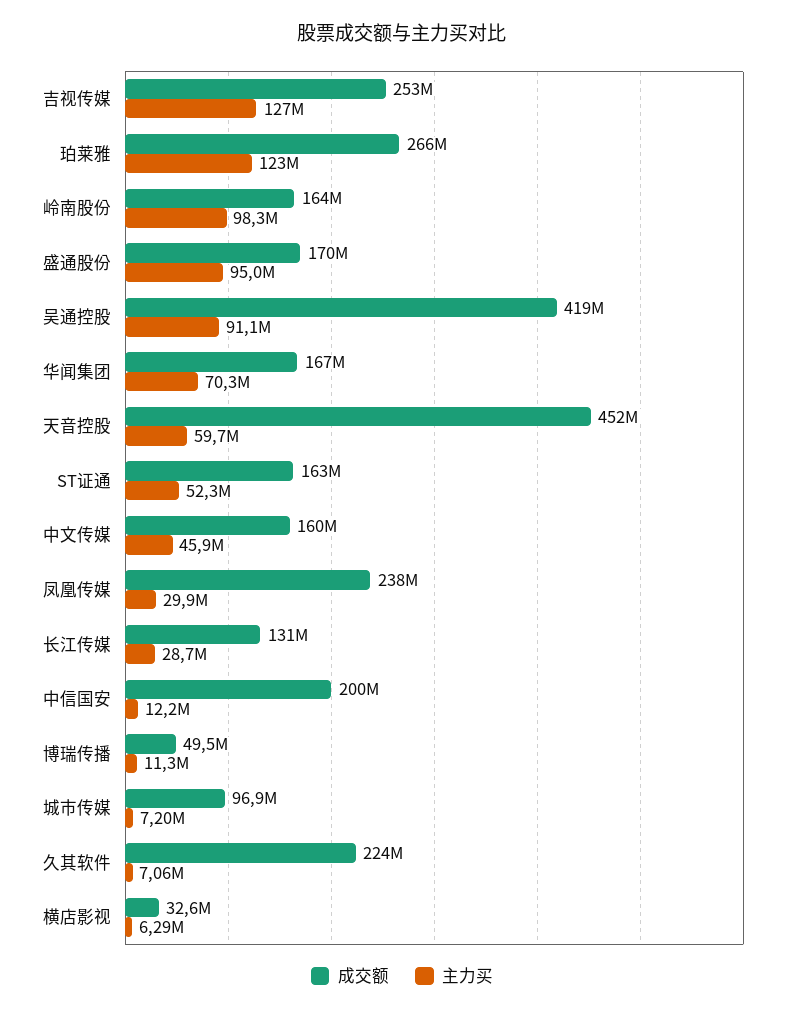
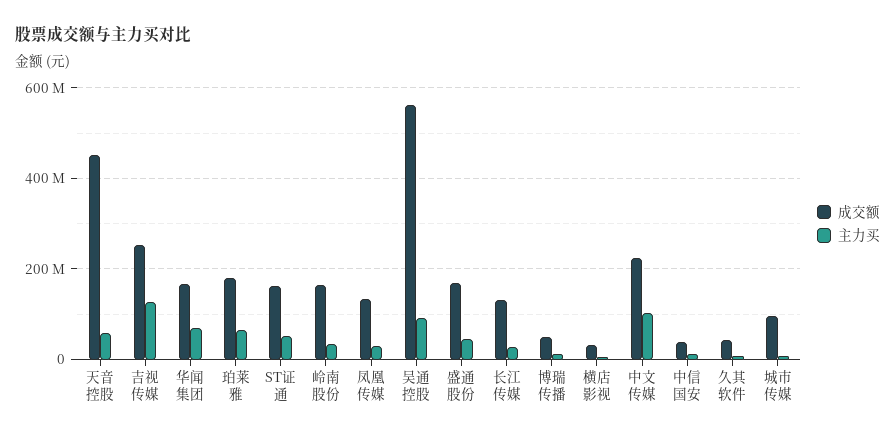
成交额, 珀莱雅: 266000000 -> 180000000
主力买, 珀莱雅: 123000000 -> 60000000
主力买, 岭南股份: 98300000 -> 40000000
主力买, 盛通股份: 95000000 -> 40000000
成交额, 吴通控股: 419000000 -> 560000000
成交额, 中文传媒: 160000000 -> 220000000
主力买, 中文传媒: 45900000 -> 100000000
成交额, 凤凰传媒: 238000000 -> 140000000
成交额, 中信国安: 200000000 -> 40000000
成交额, 久其软件: 224000000 -> 40000000

